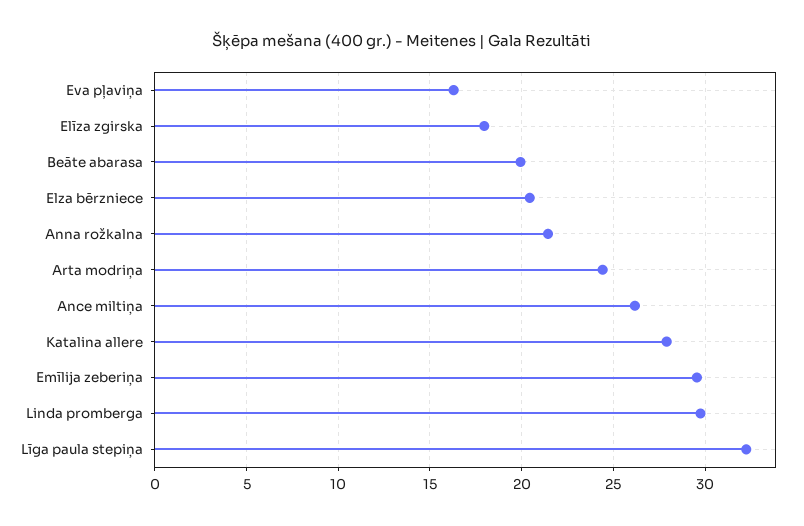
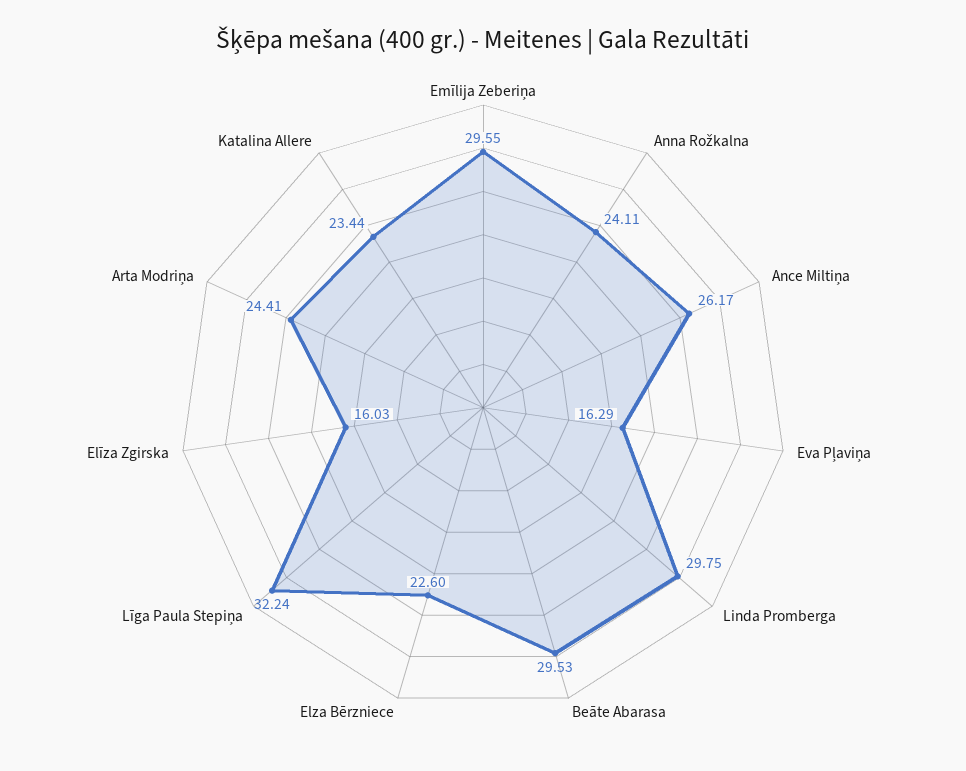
Elīza zgirska: 18 -> 16.03
Beāte abarasa: 20 -> 29.53
Elza bērzniece: 20.5 -> 22.6
Anna rožkalna: 21.5 -> 24.11
Katalina allere: 28 -> 23.44

